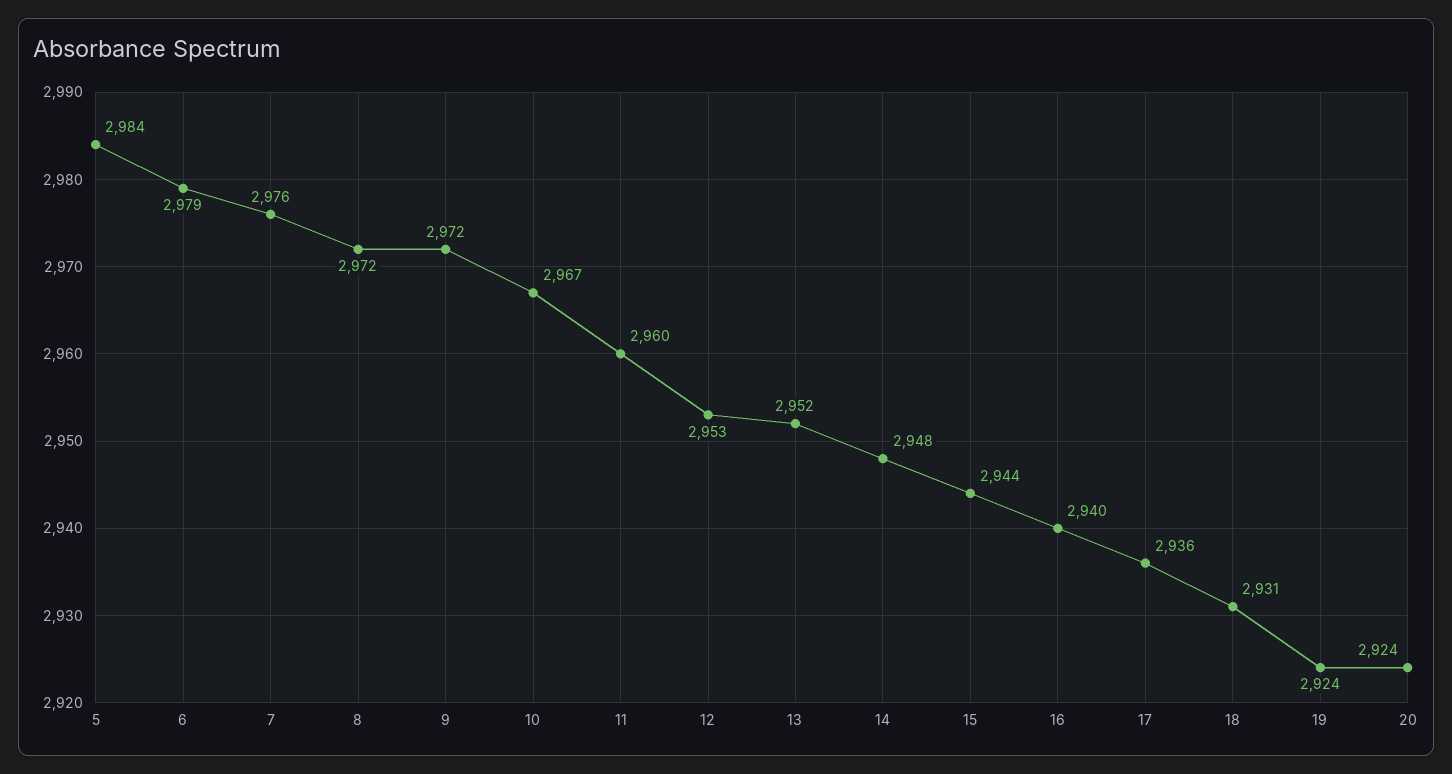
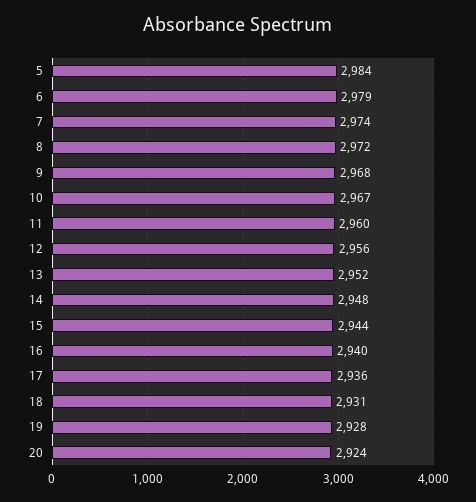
7: 2976 -> 2974
9: 2972 -> 2968
12: 2953 -> 2956
19: 2924 -> 2928

